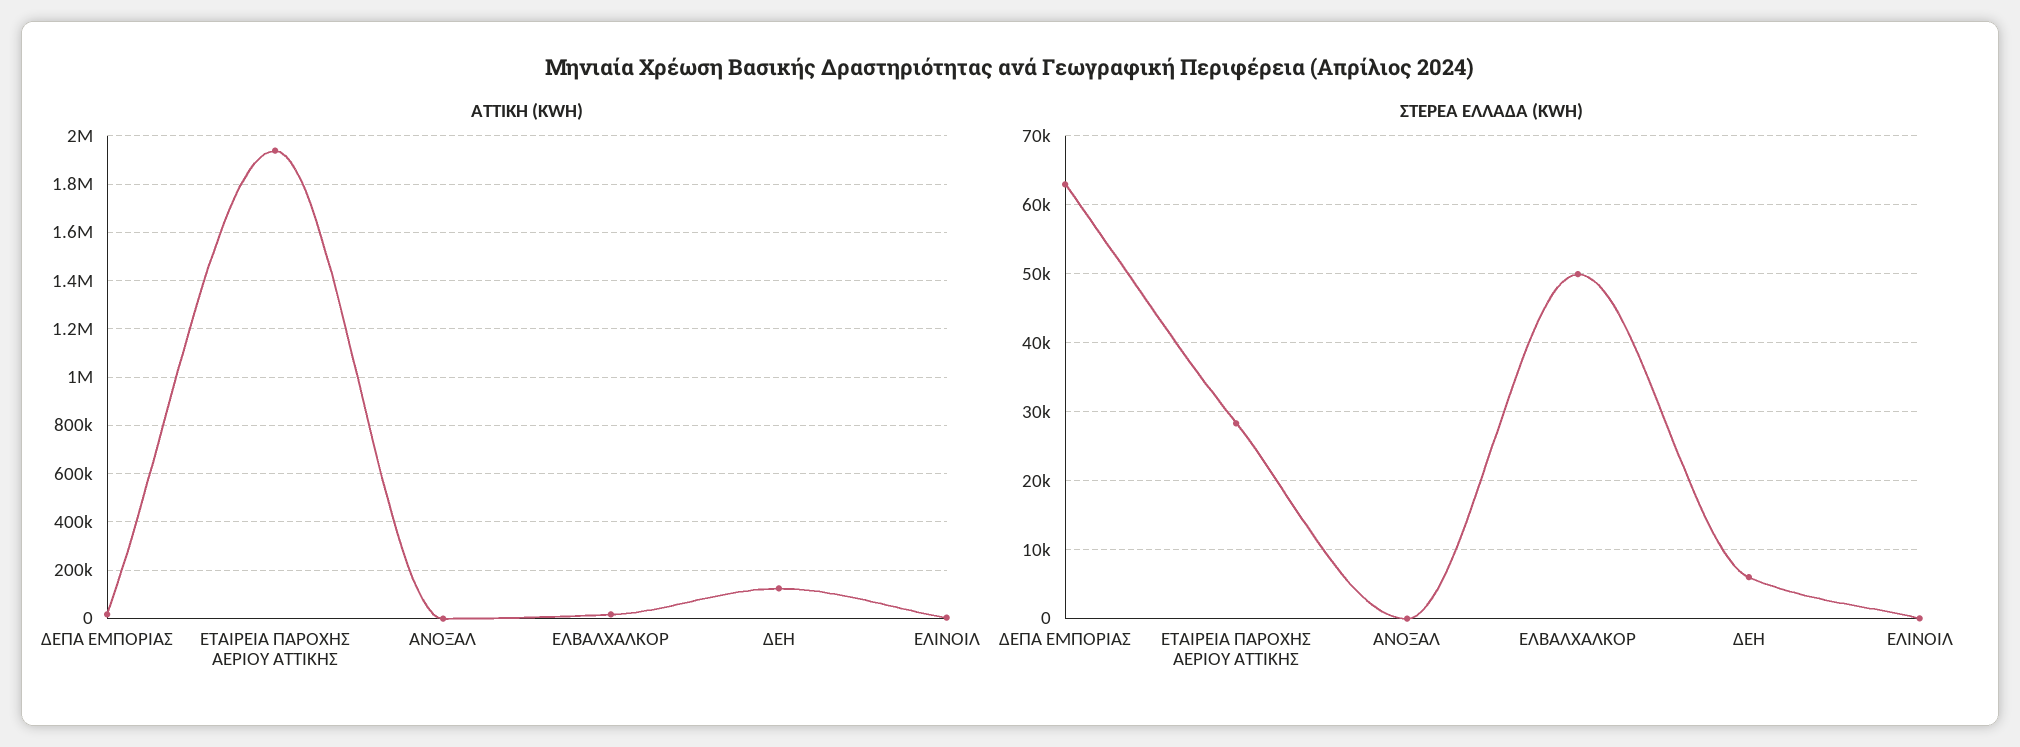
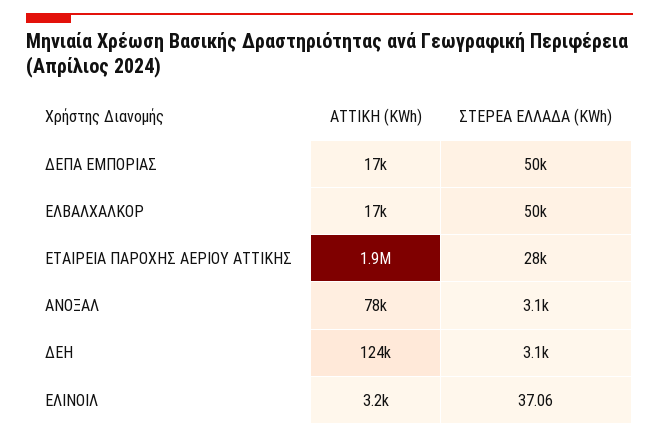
ATTIKH (KWH), ΑΝΟΞΑΛ: 0 -> 78000
ΣΤΕΡΕΑ ΕΛΛΑΔΑ (KWH), ΔΕΠΑ ΕΜΠΟΡΙΑΣ: 63000 -> 50000
ΣΤΕΡΕΑ ΕΛΛΑΔΑ (KWH), ΑΝΟΞΑΛ: 0 -> 3100
ΣΤΕΡΕΑ ΕΛΛΑΔΑ (KWH), ΔΕΗ: 6000 -> 3100

